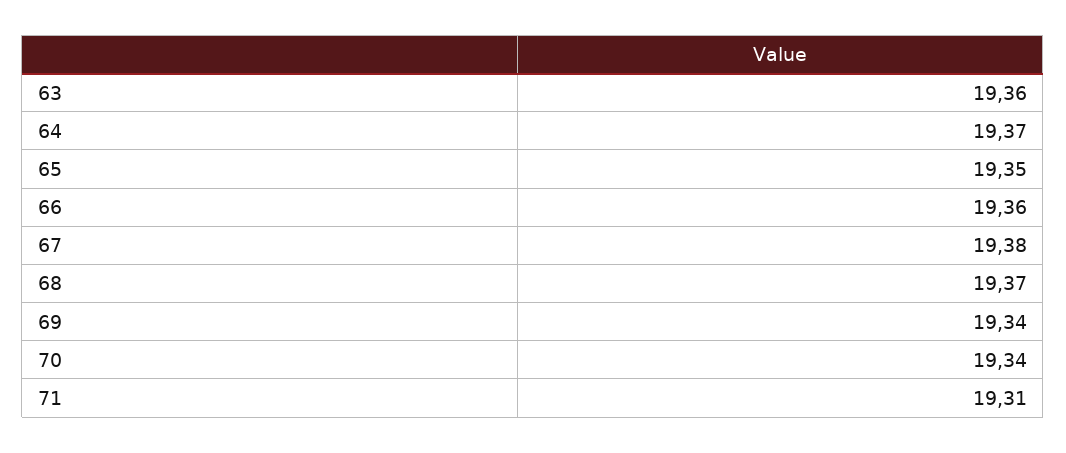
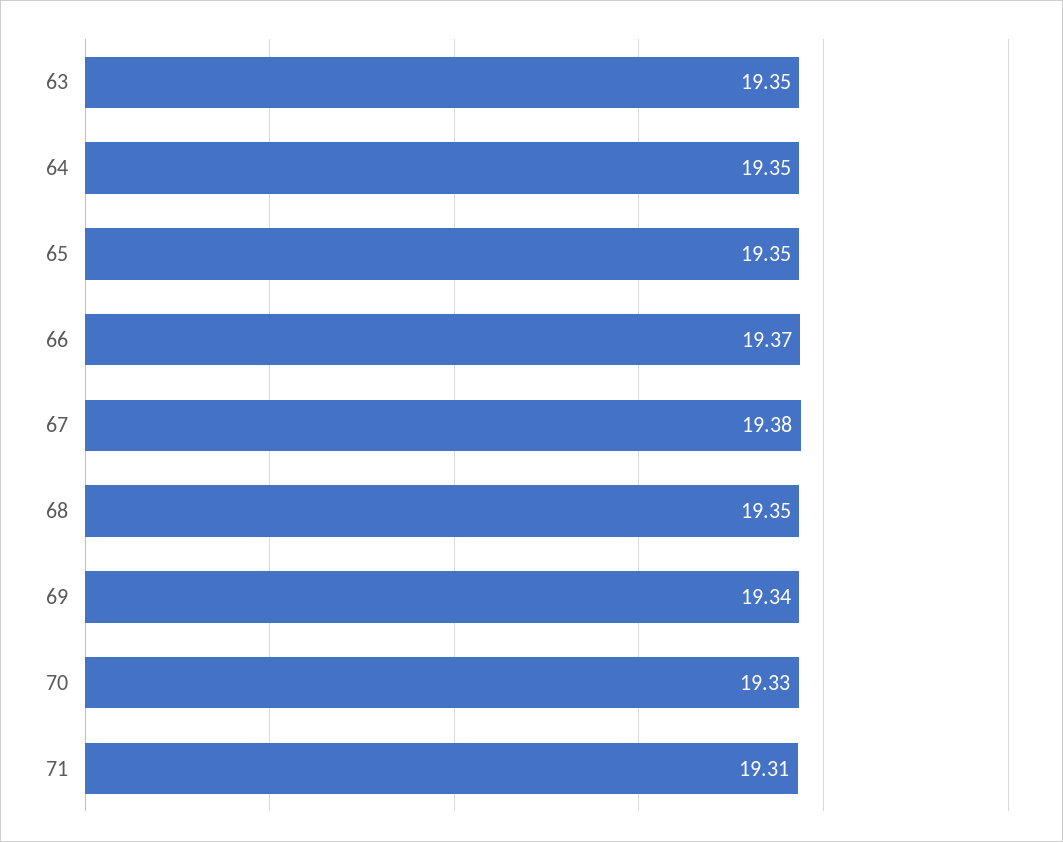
63: 19.36 -> 19.35
64: 19.37 -> 19.35
66: 19.36 -> 19.37
68: 19.37 -> 19.35
70: 19.34 -> 19.33

